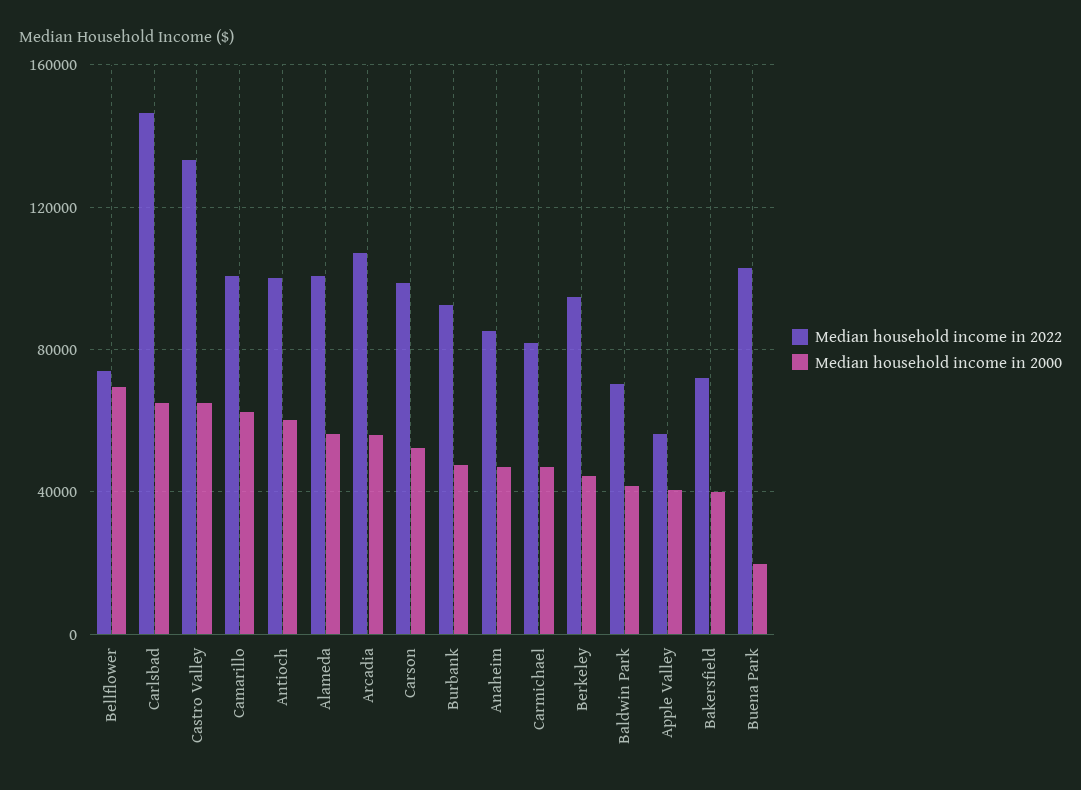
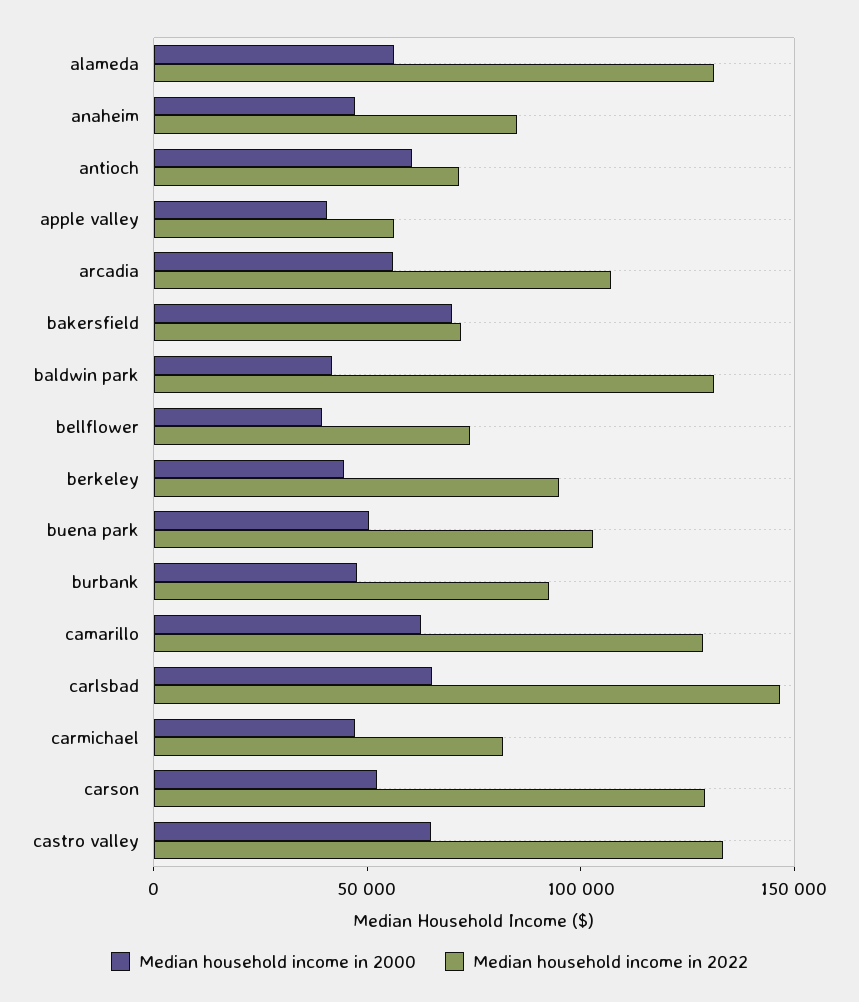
Median household income in 2000, Bellflower: 70000 -> 40000
Median household income in 2022, Camarillo: 100000 -> 130000
Median household income in 2022, Antioch: 100000 -> 70000
Median household income in 2022, Alameda: 100000 -> 130000
Median household income in 2022, Carson: 100000 -> 130000
Median household income in 2022, Baldwin Park: 70000 -> 130000
Median household income in 2000, Bakersfield: 40000 -> 70000
Median household income in 2000, Buena Park: 20000 -> 50000

